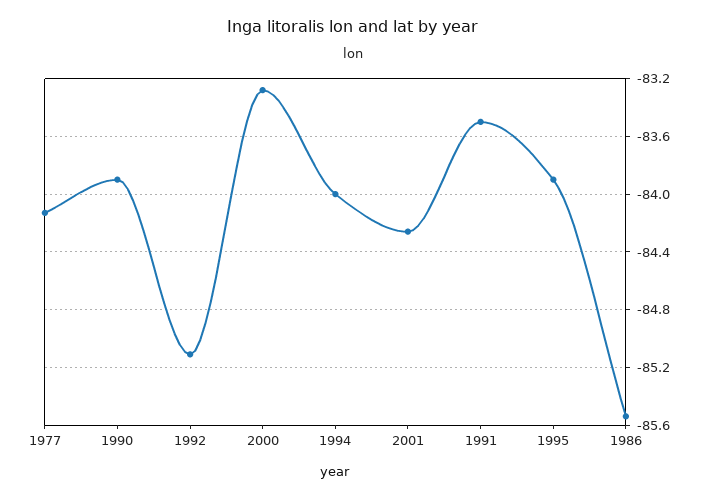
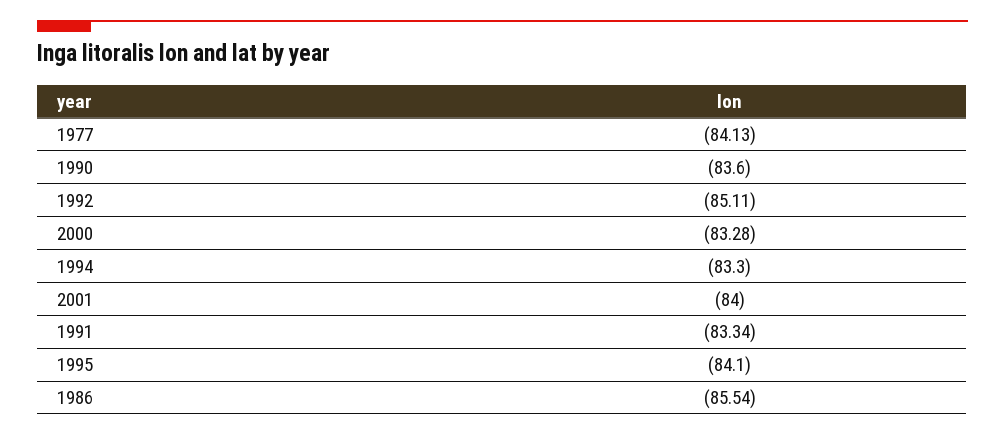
1990: -83.9 -> -83.6
1994: -84 -> -83.3
2001: -84.25 -> -84
1991: -83.5 -> -83.34
1995: -83.9 -> -84.1

